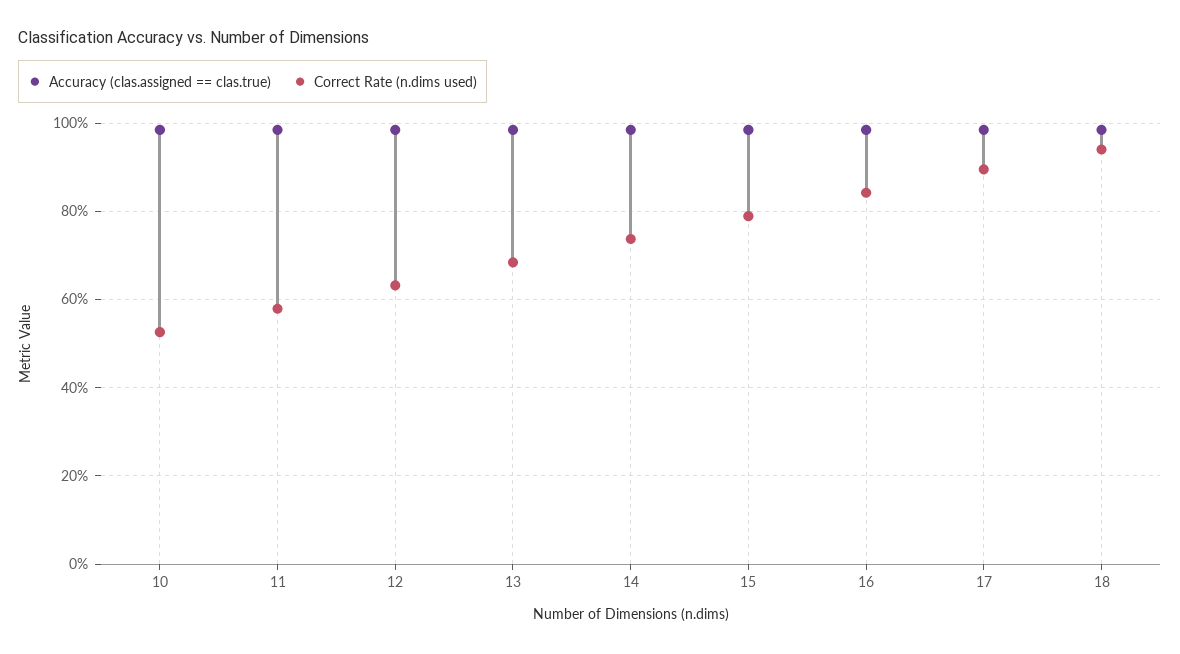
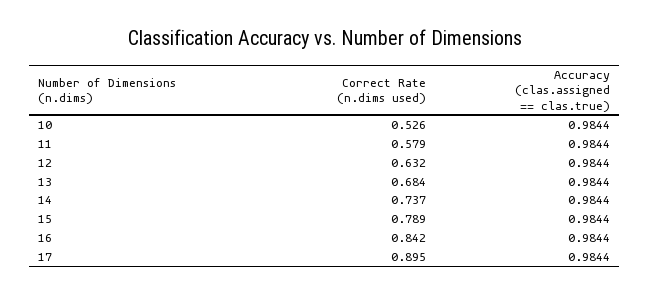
Accuracy (clas.assigned == clas.true), 18: 0.98 -> none
Correct Rate (n.dims used), 18: 0.94 -> none

